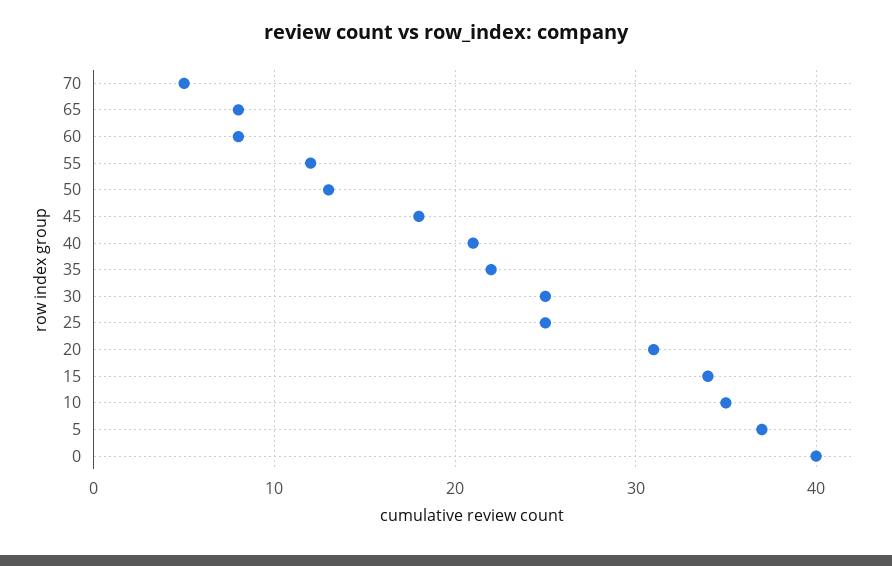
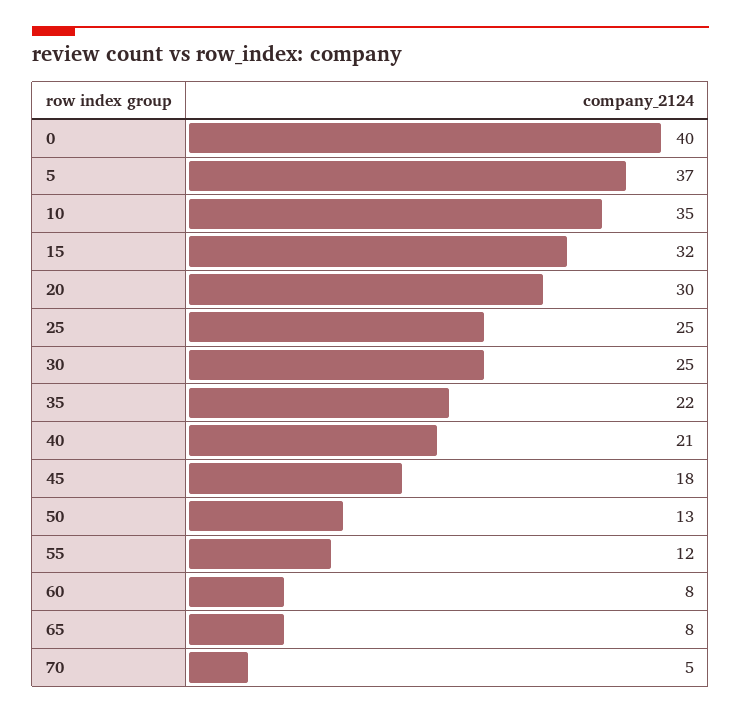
20: 31 -> 30
15: 34 -> 32

